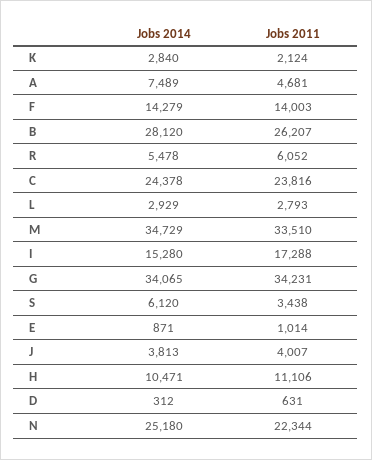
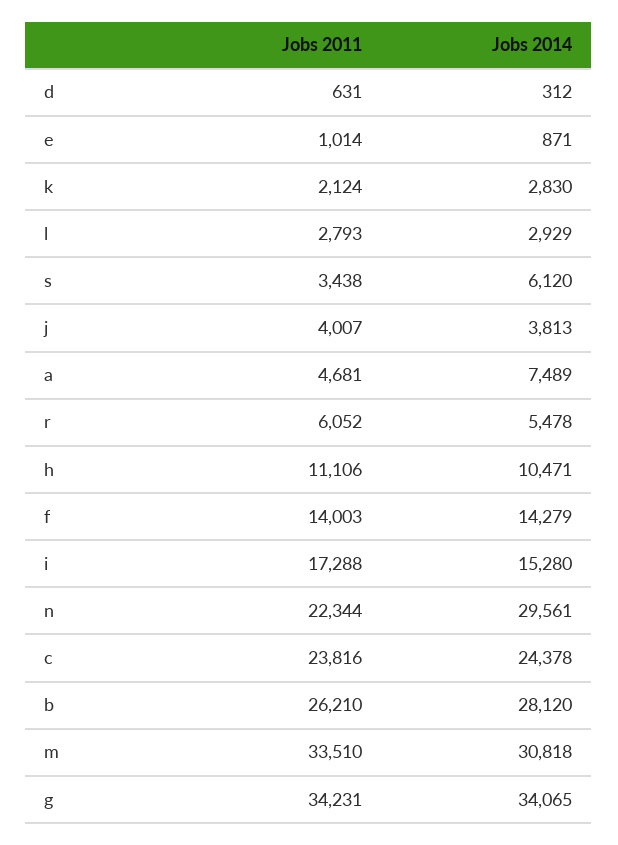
Jobs 2014, K: 2840 -> 2830
Jobs 2011, B: 26207 -> 26210
Jobs 2014, M: 34729 -> 30818
Jobs 2014, N: 25180 -> 29561

